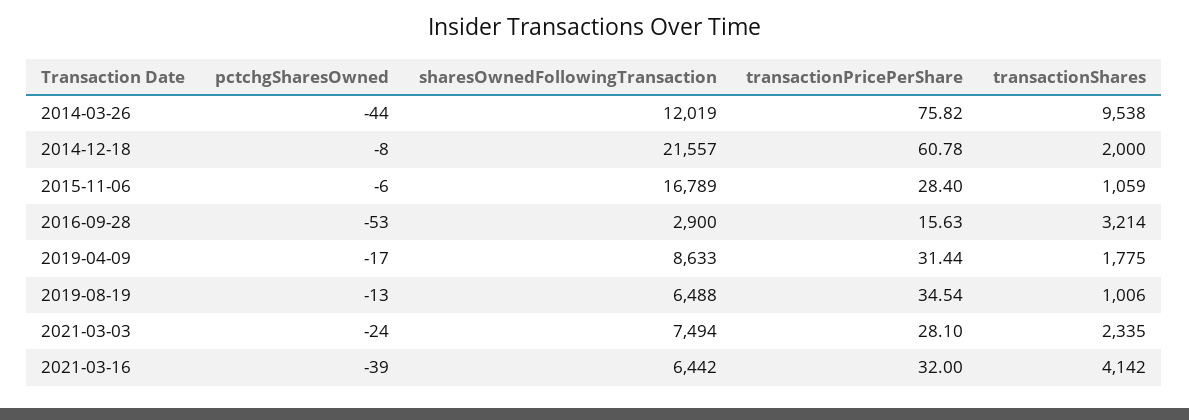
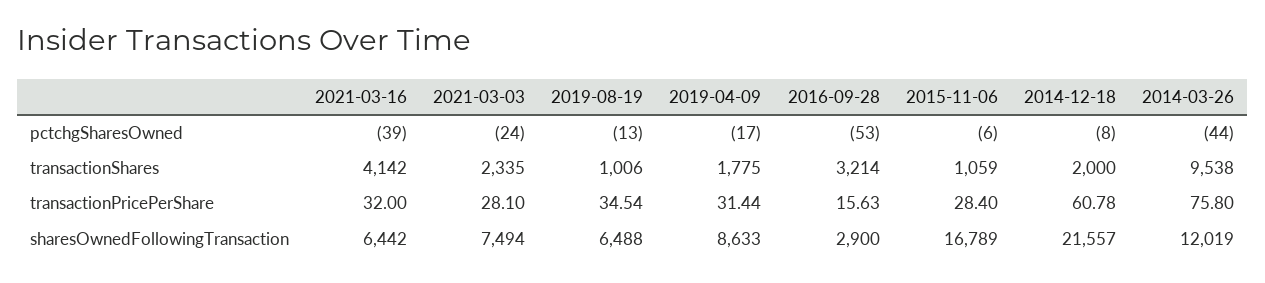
transactionPricePerShare, 2014-03-26: 75.82 -> 75.8

